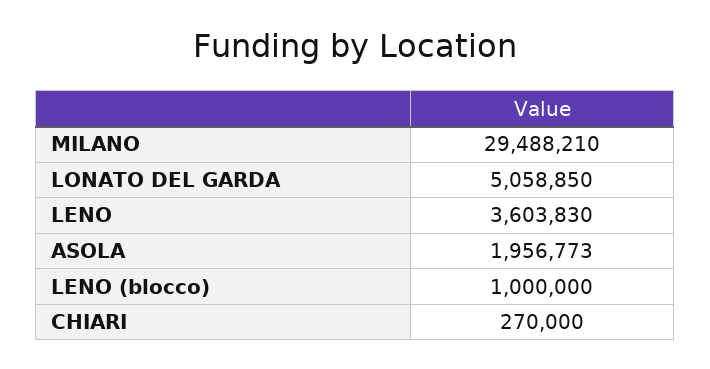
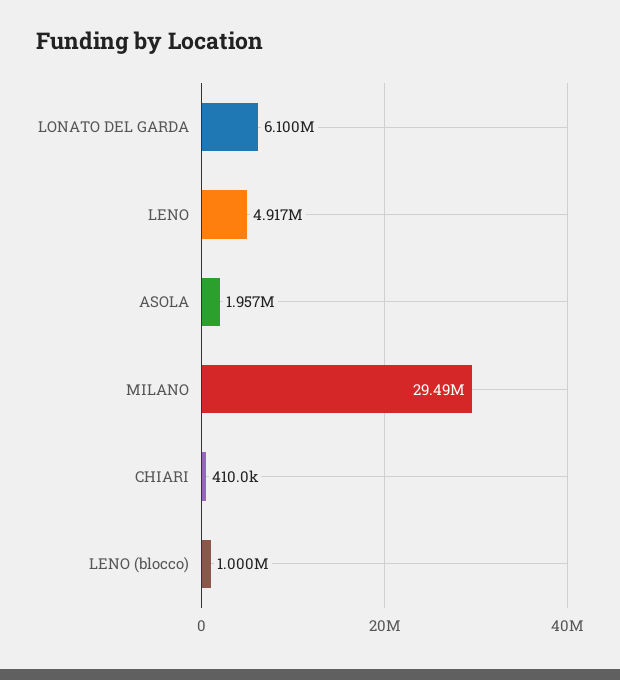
LONATO DEL GARDA: 5058850 -> 6100000
LENO: 3603830 -> 4917000
CHIARI: 270000 -> 410000

